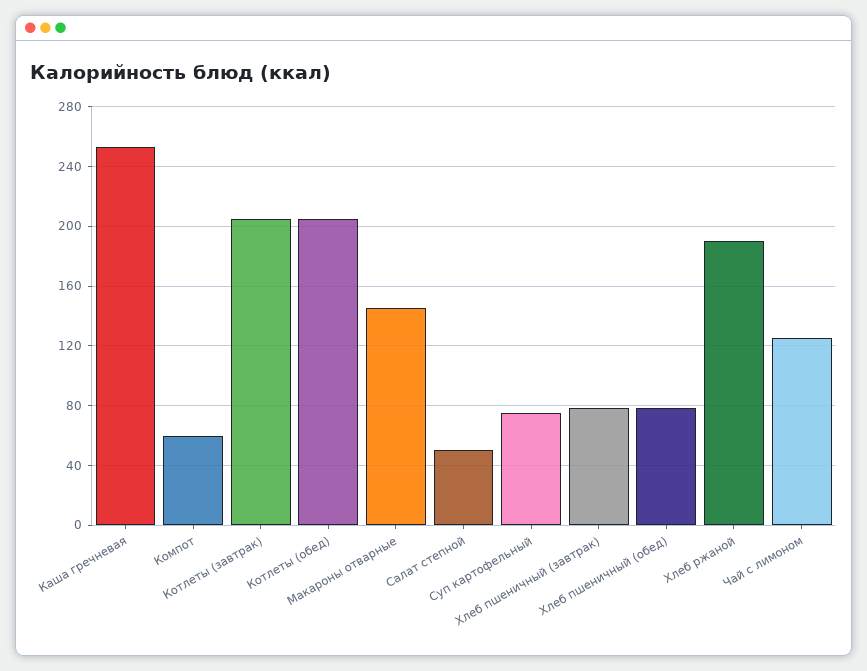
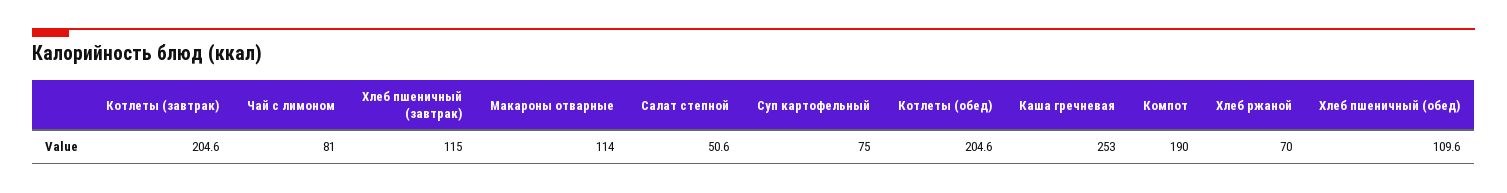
Компот: 60 -> 190
Макароны отварные: 145 -> 114
Хлеб пшеничный (завтрак): 80 -> 115
Хлеб пшеничный (обед): 80 -> 109.6
Хлеб ржаной: 190 -> 70
Чай с лимоном: 125 -> 81

